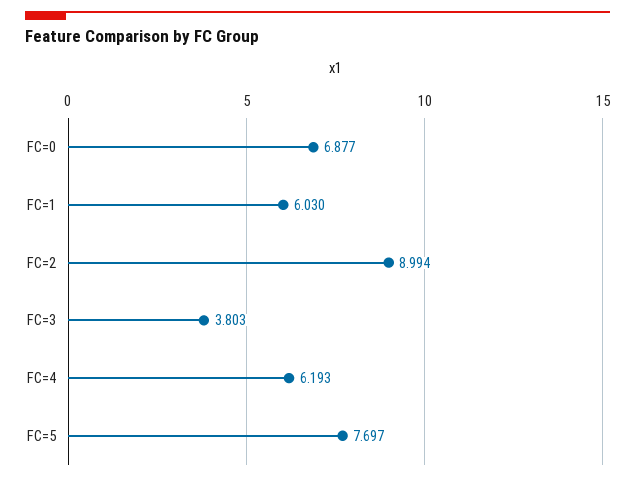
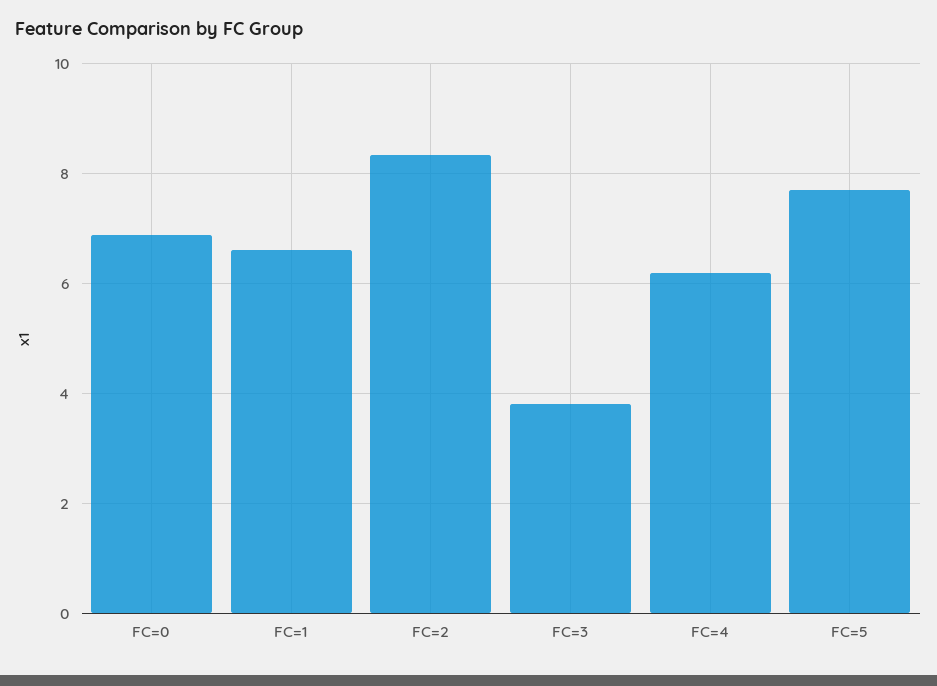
FC=1: 6.03 -> 6.6
FC=2: 8.994 -> 8.4

